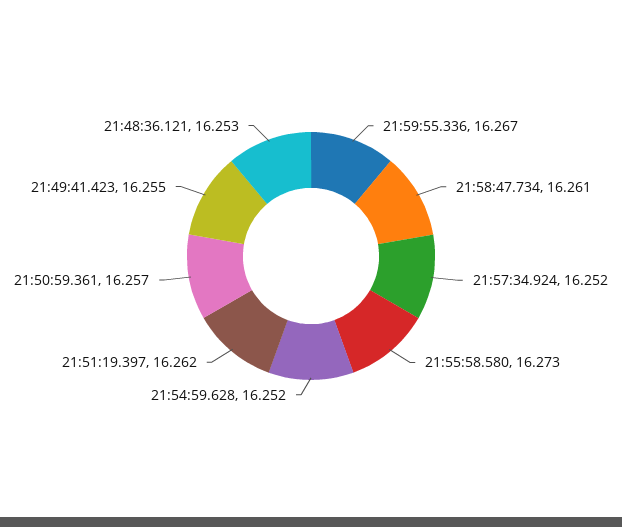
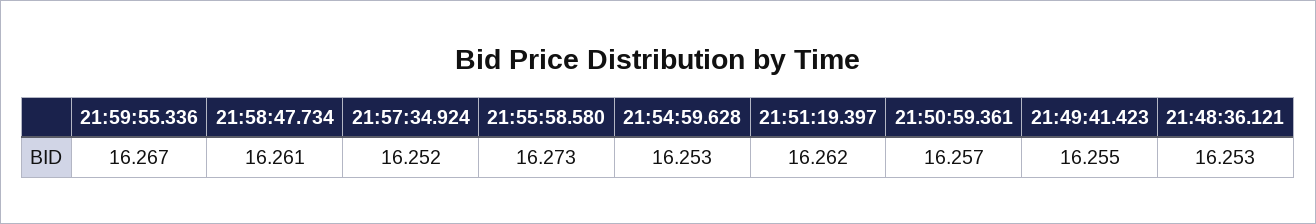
21:54:59.628: 16.252 -> 16.253

